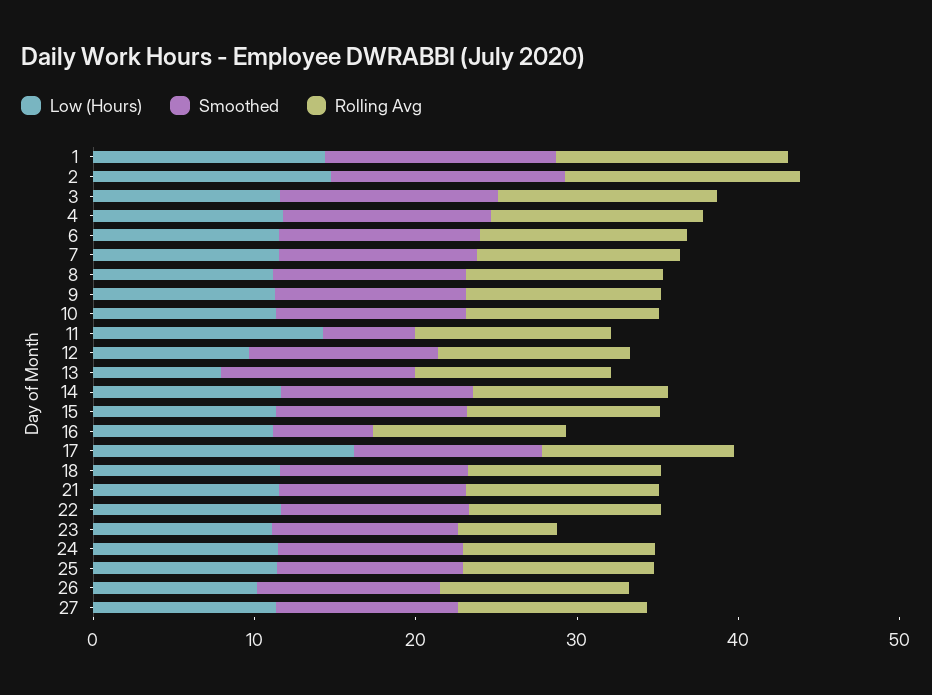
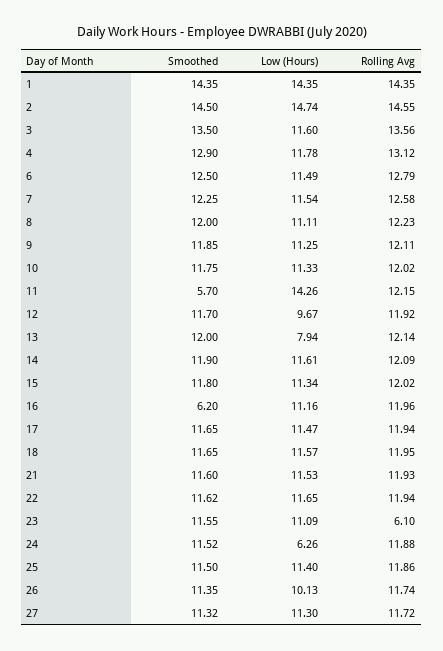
Low (Hours), 17: 16 -> 11.47
Low (Hours), 24: 12 -> 6.26

